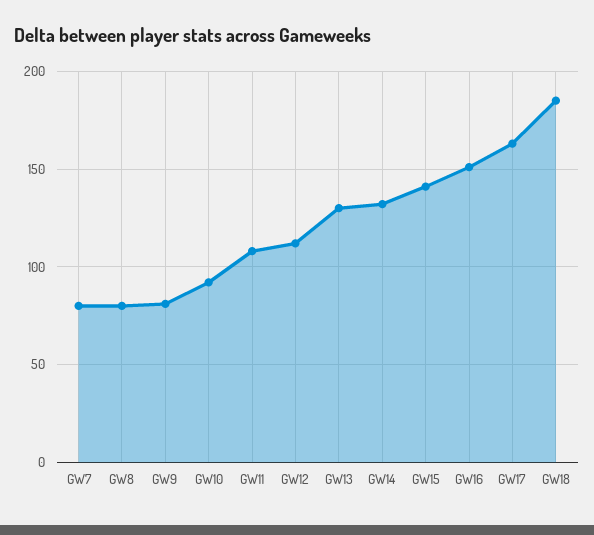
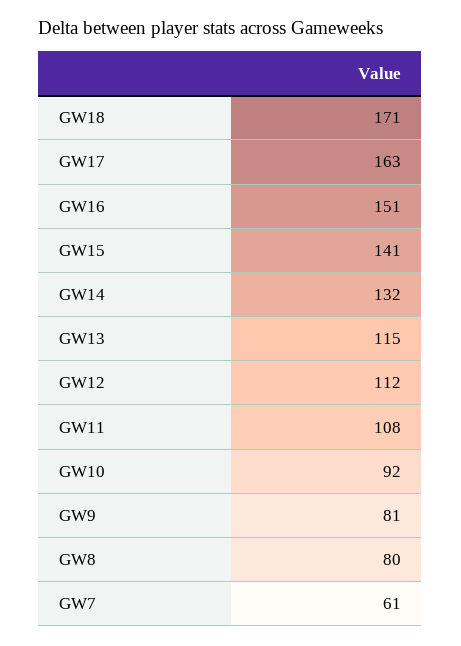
GW7: 80 -> 61
GW13: 130 -> 115
GW18: 185 -> 171

